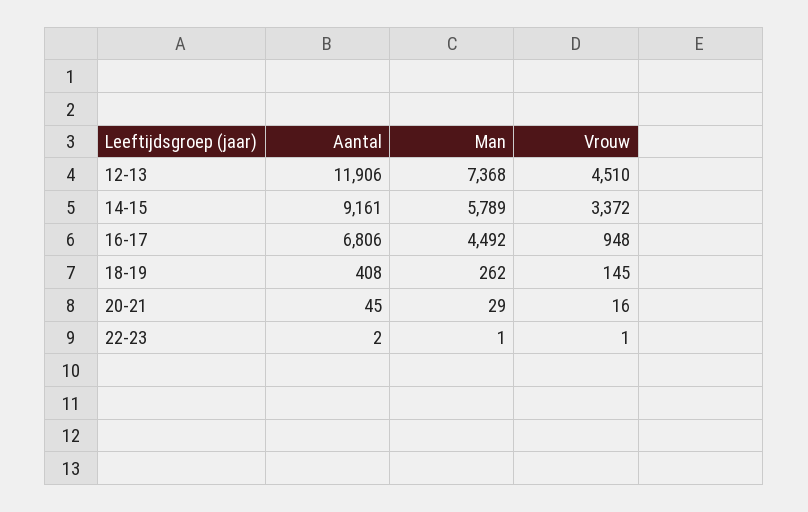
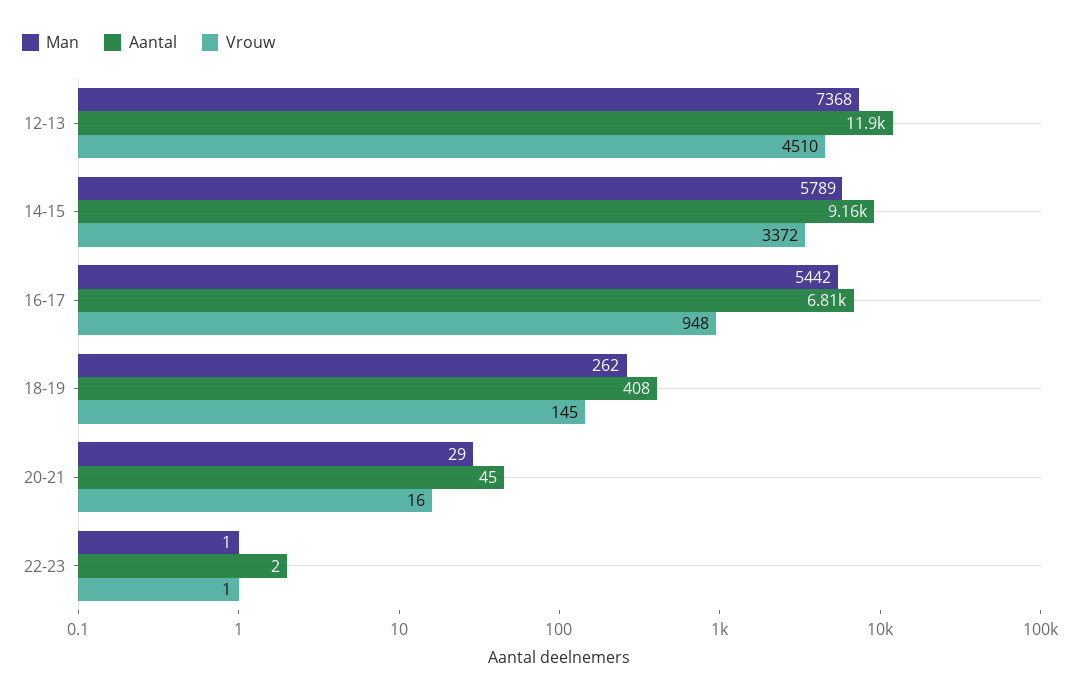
Man, 16-17: 4492 -> 5442

